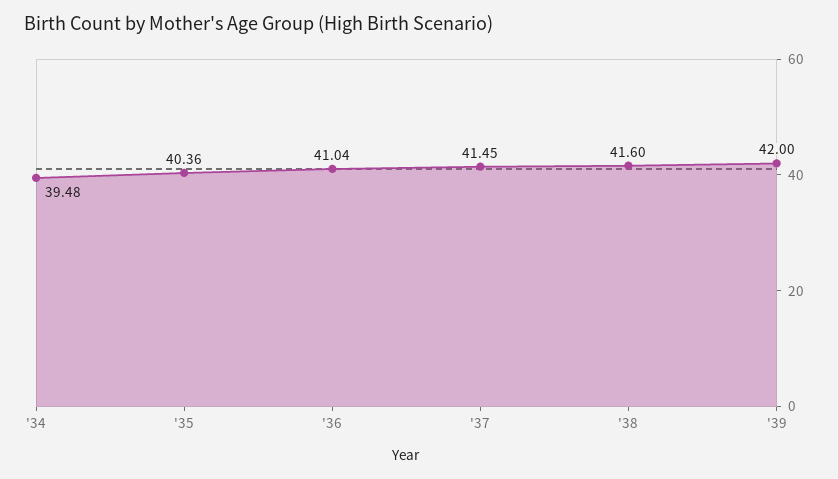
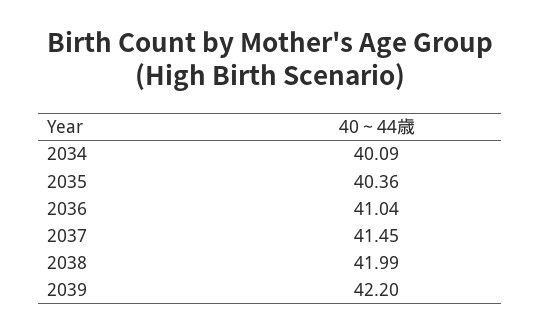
'34: 39.48 -> 40.09
'38: 41.6 -> 41.99
'39: 42 -> 42.2

